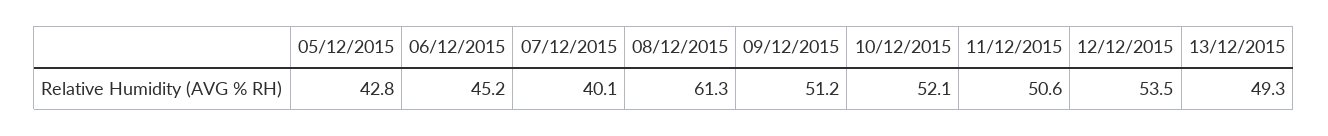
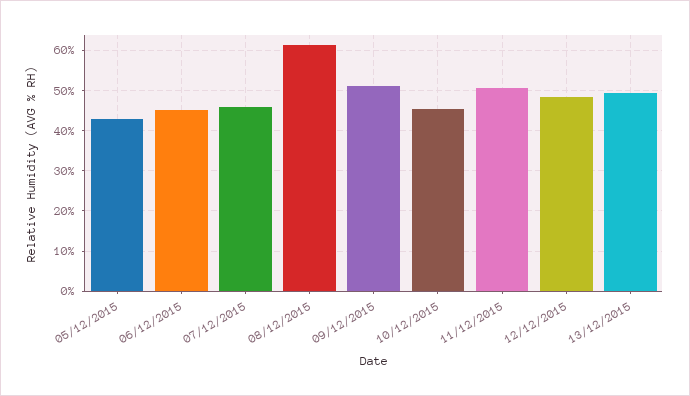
07/12/2015: 40.1 -> 46
10/12/2015: 52.1 -> 46
12/12/2015: 53.5 -> 48

